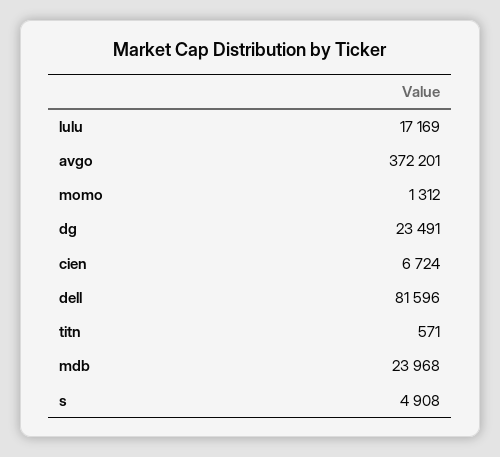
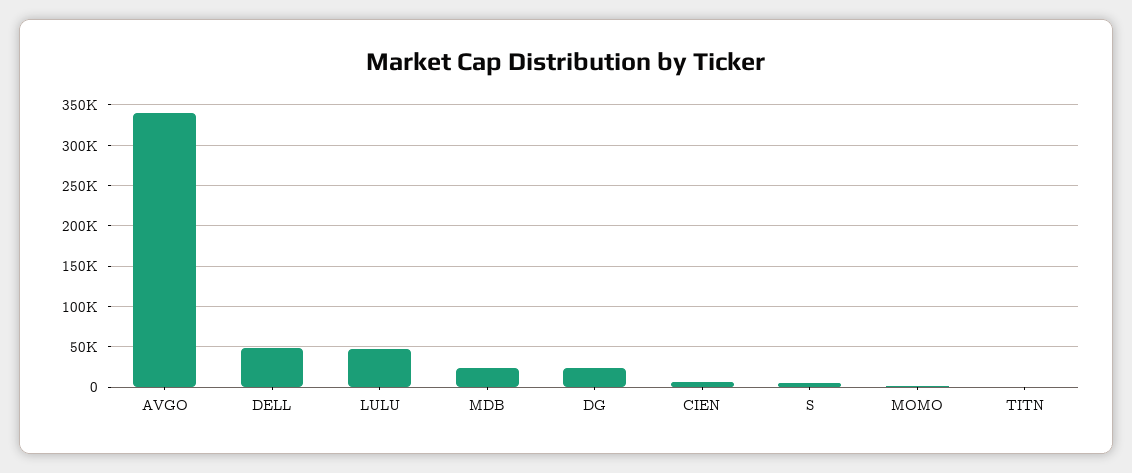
lulu: 17169 -> 50000
avgo: 372201 -> 340000
dell: 81596 -> 50000

